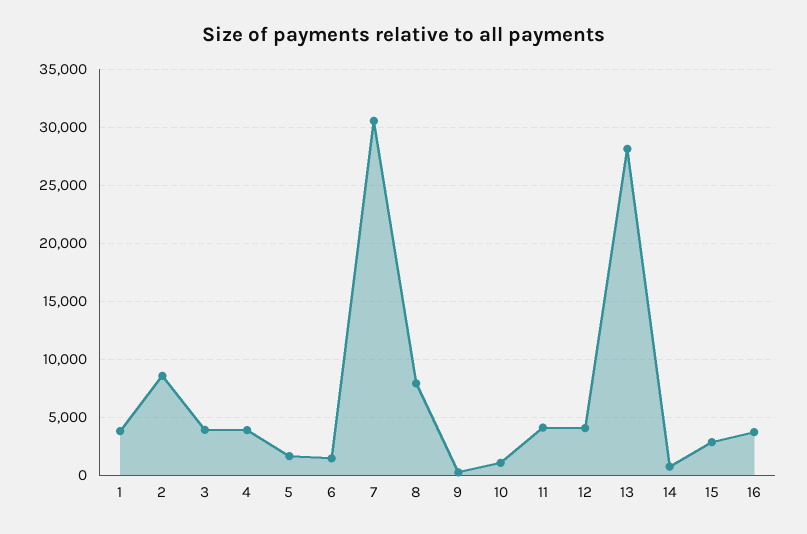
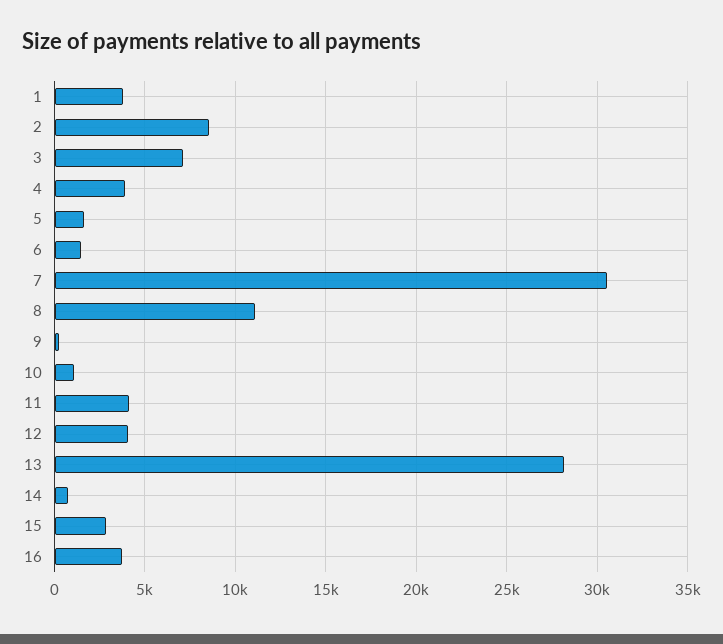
3: 4000 -> 7000
8: 8000 -> 11000

